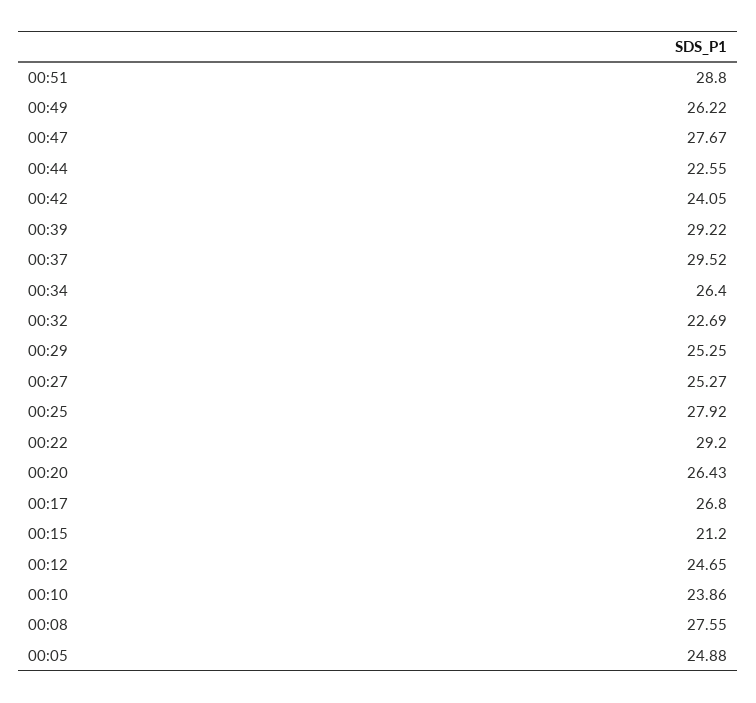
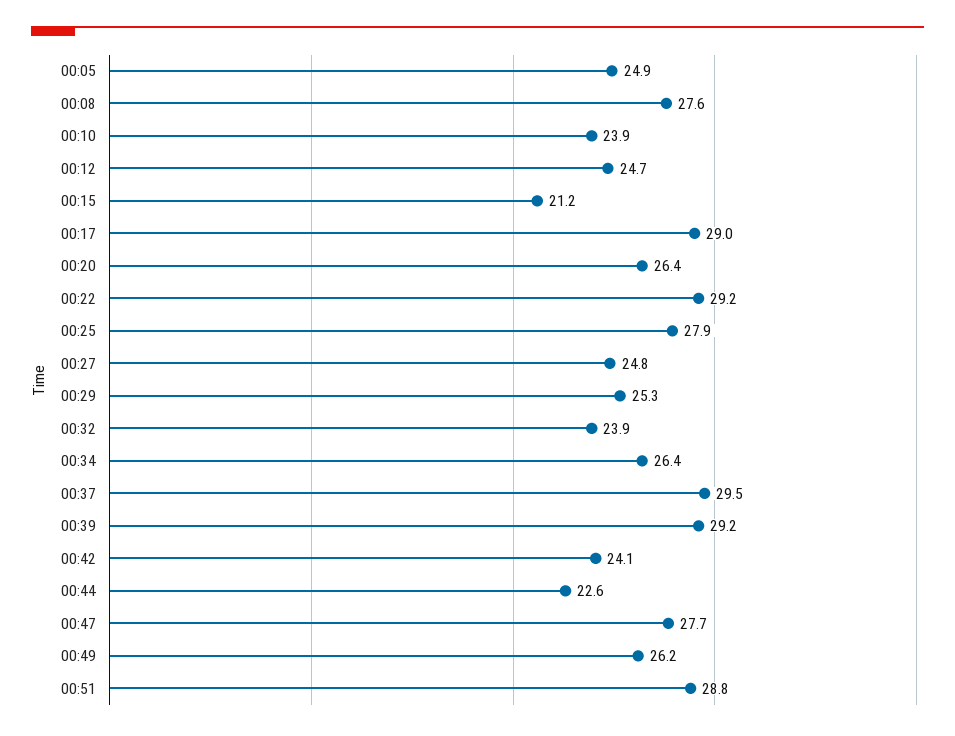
00:32: 22.69 -> 23.9
00:27: 25.27 -> 24.8
00:17: 26.8 -> 29

